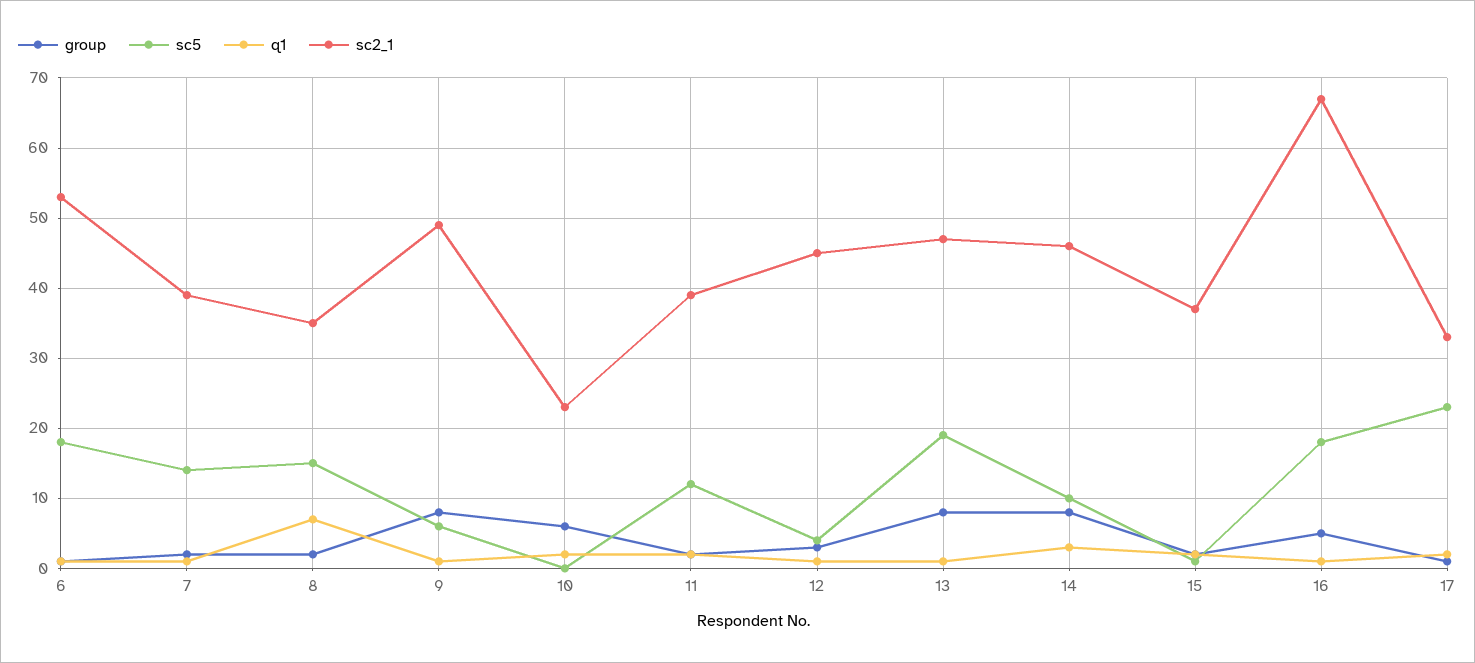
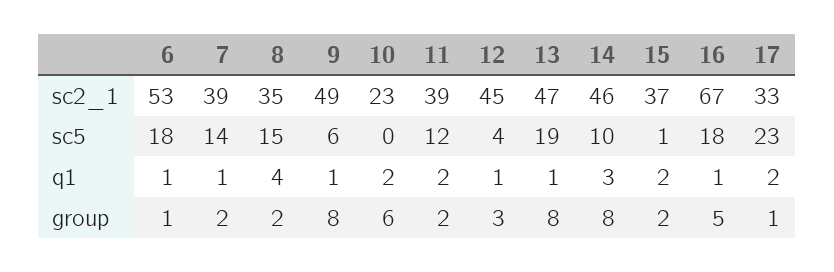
q1, 8: 7 -> 4

